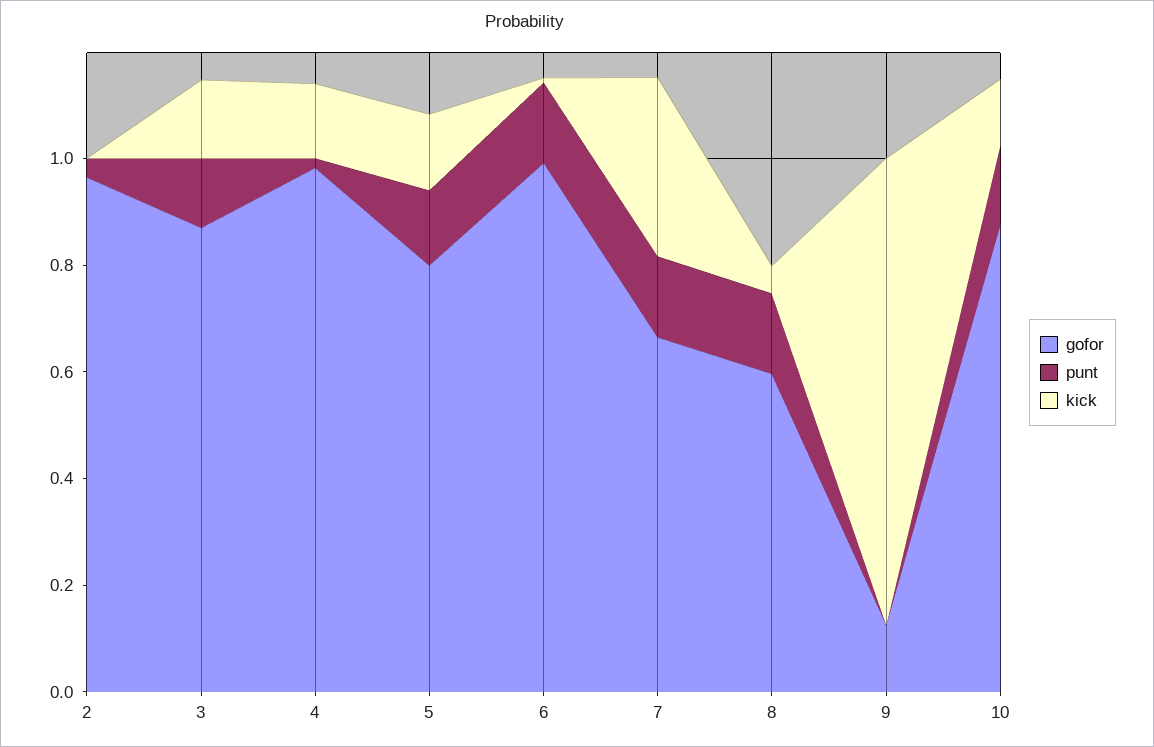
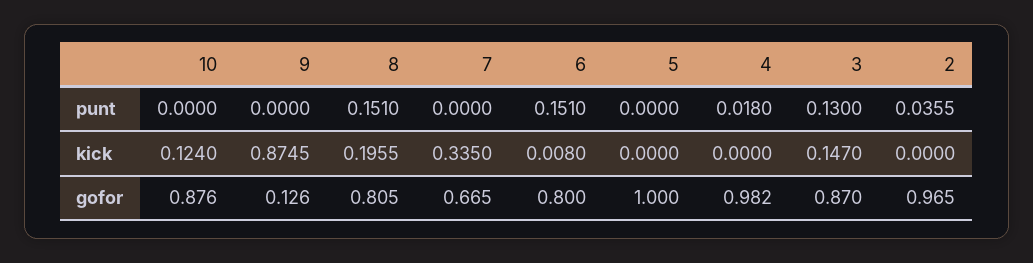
kick, 4: 0.15 -> 0
gofor, 5: 0.8 -> 1
punt, 5: 0.15 -> 0
kick, 5: 0.15 -> 0
gofor, 6: 1 -> 0.8
punt, 7: 0.15 -> 0
gofor, 8: 0.6 -> 0.805
kick, 8: 0.05 -> 0.1955
punt, 10: 0.15 -> 0

